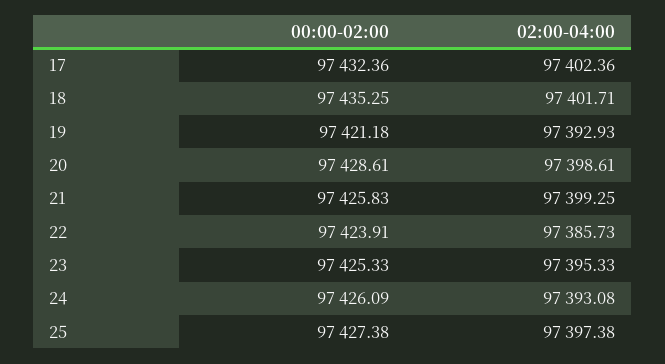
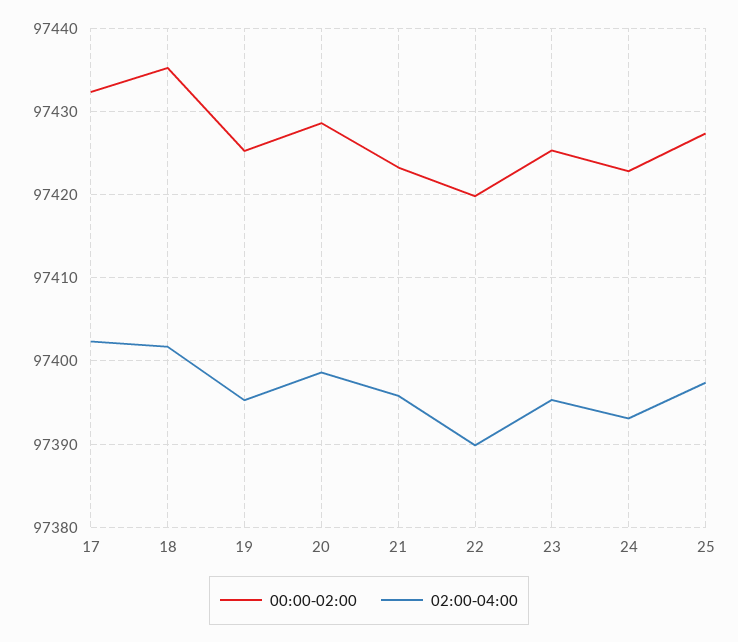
00:00-02:00, 19: 97421.18 -> 97425
02:00-04:00, 19: 97392.93 -> 97395
00:00-02:00, 21: 97425.83 -> 97423
02:00-04:00, 21: 97399.25 -> 97396
00:00-02:00, 22: 97423.91 -> 97420
02:00-04:00, 22: 97385.73 -> 97390
00:00-02:00, 24: 97426.09 -> 97423

